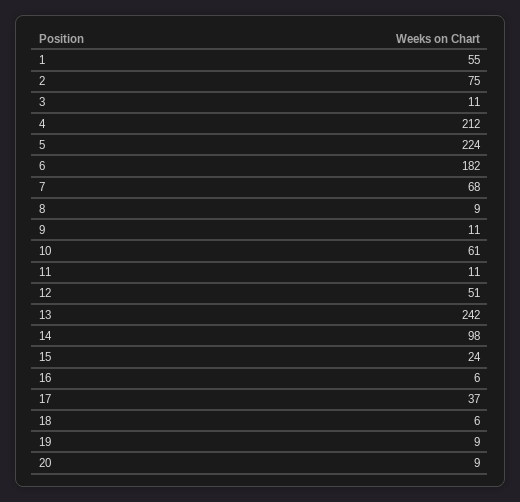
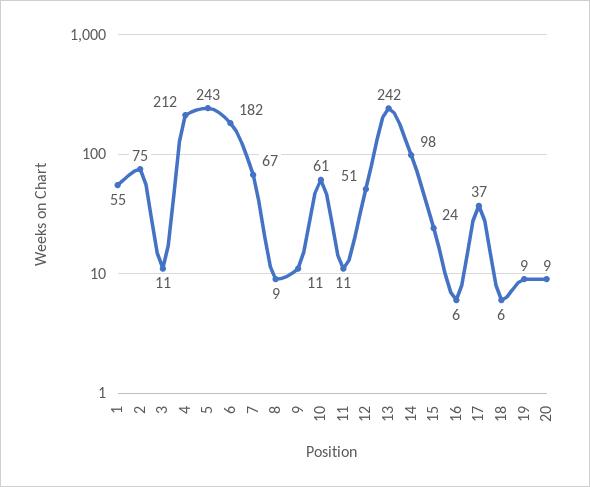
5: 224 -> 243
7: 68 -> 67

